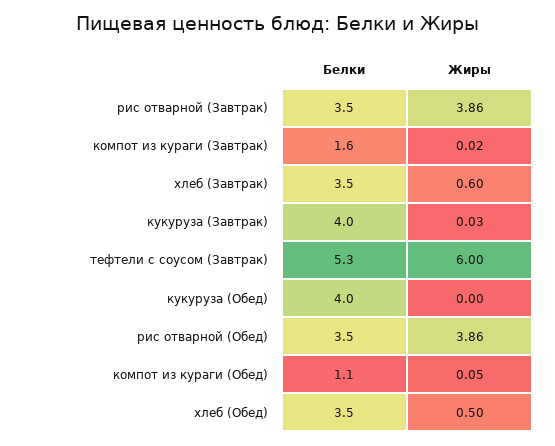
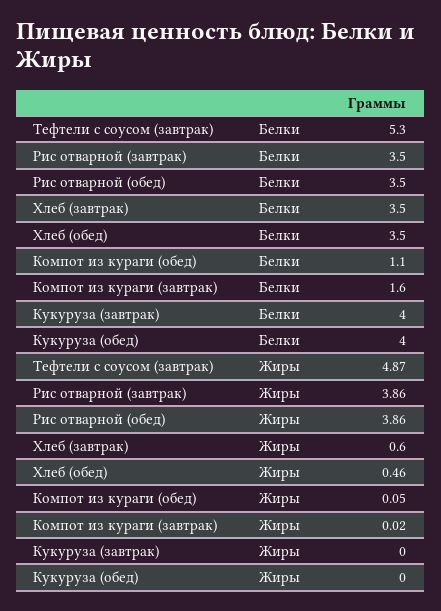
Жиры, кукуруза (Завтрак): 0.03 -> 0
Жиры, тефтели с соусом (Завтрак): 6 -> 4.87
Жиры, хлеб (Обед): 0.5 -> 0.46

